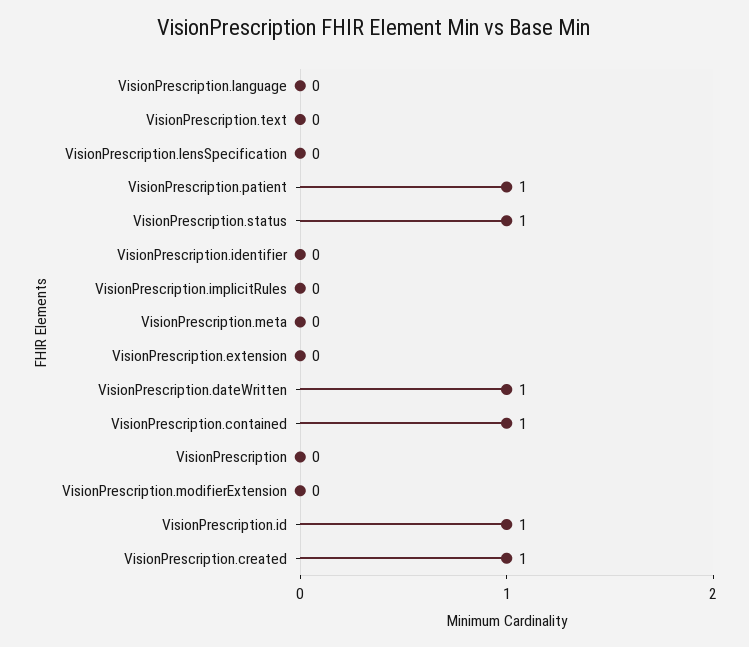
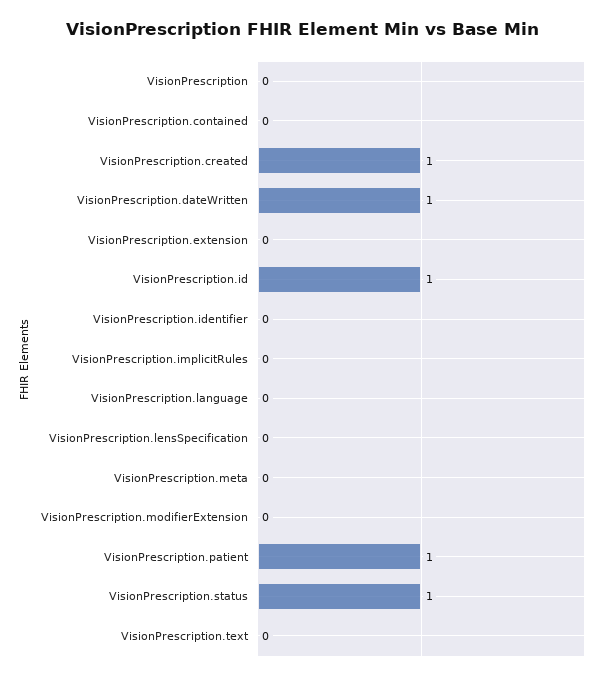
VisionPrescription.contained: 1 -> 0

